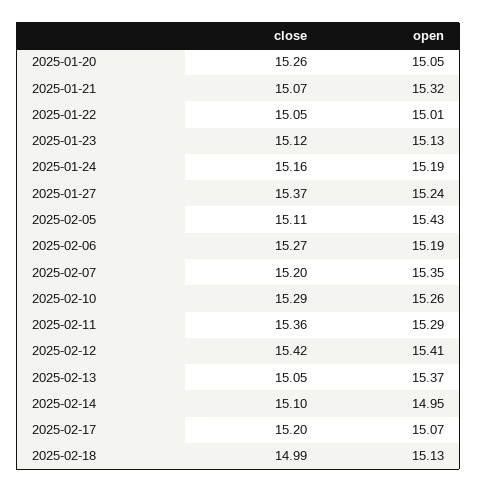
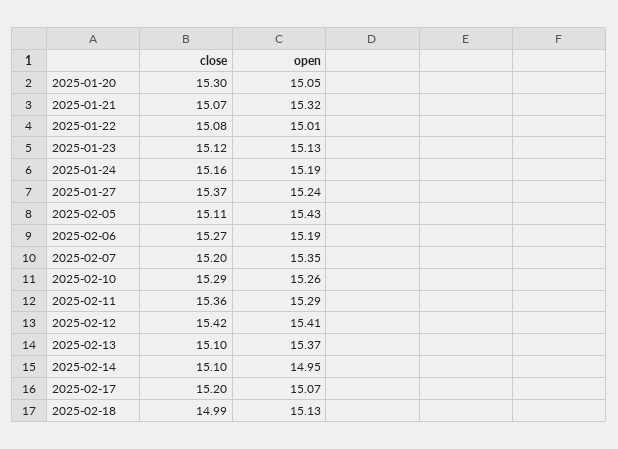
close, 2025-01-20: 15.26 -> 15.3
close, 2025-01-22: 15.05 -> 15.08
close, 2025-02-13: 15.05 -> 15.1

